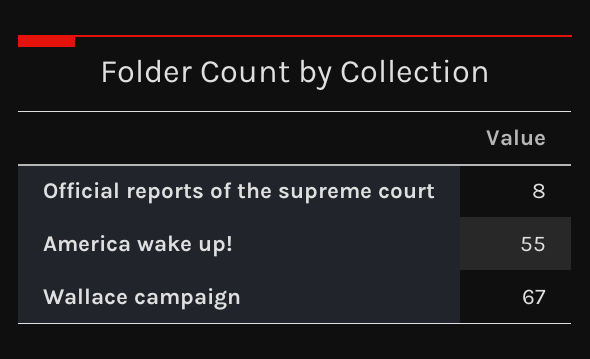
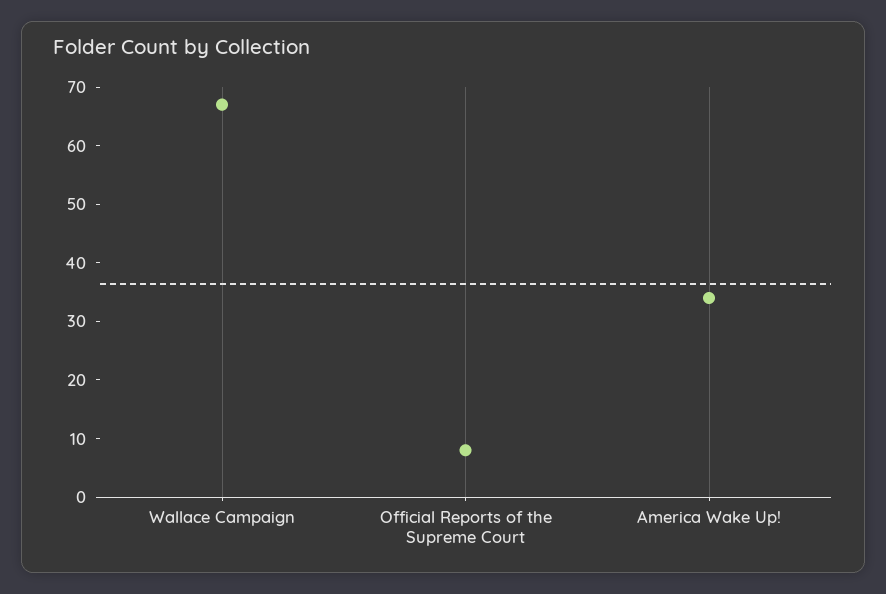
America wake up!: 55 -> 35

